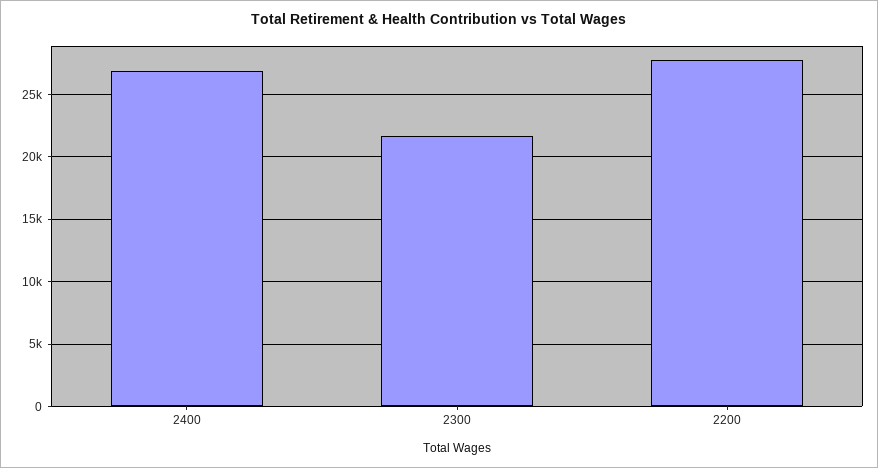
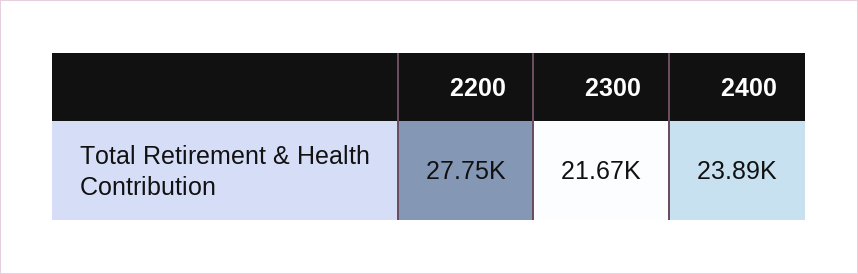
2400: 27000 -> 23890

